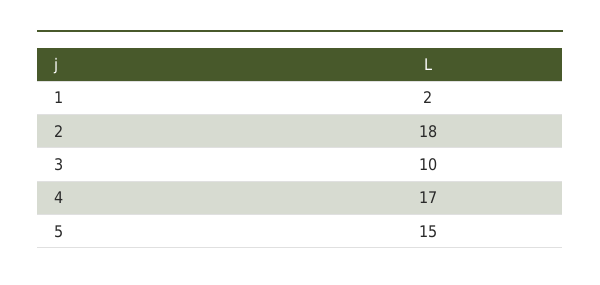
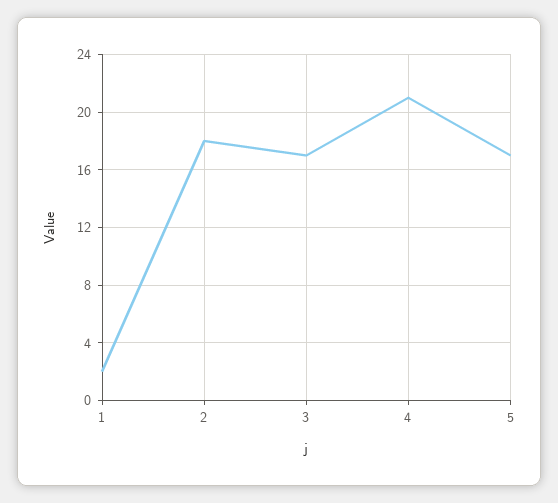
3: 10 -> 17
4: 17 -> 21
5: 15 -> 17

